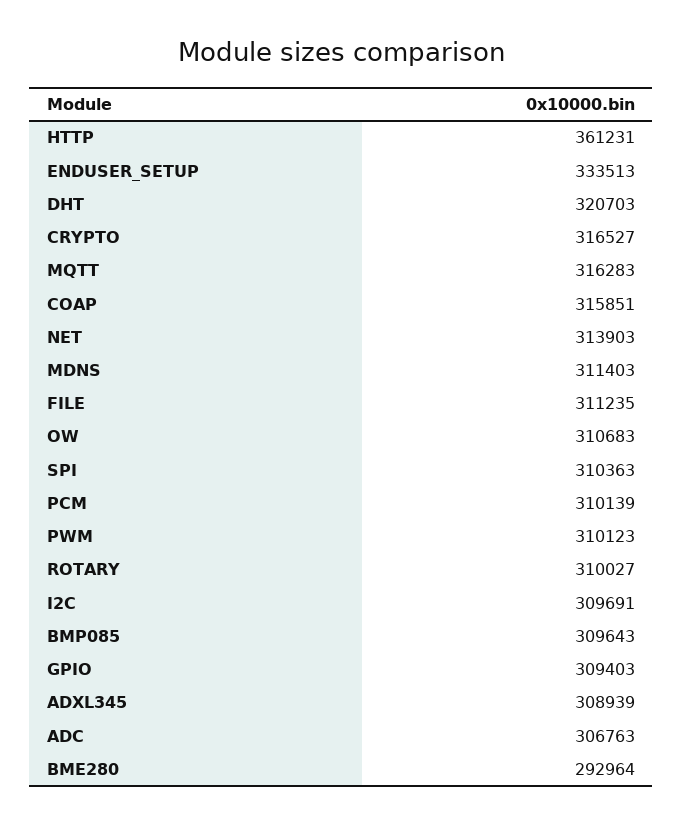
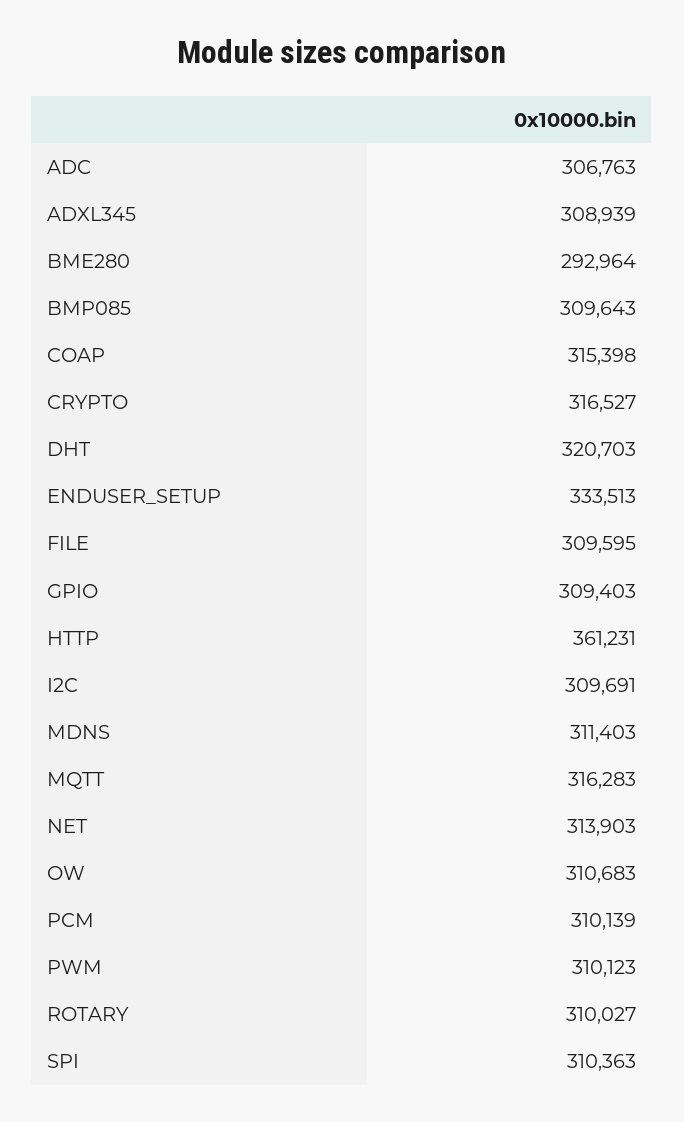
COAP: 315851 -> 315398
FILE: 311235 -> 309595

